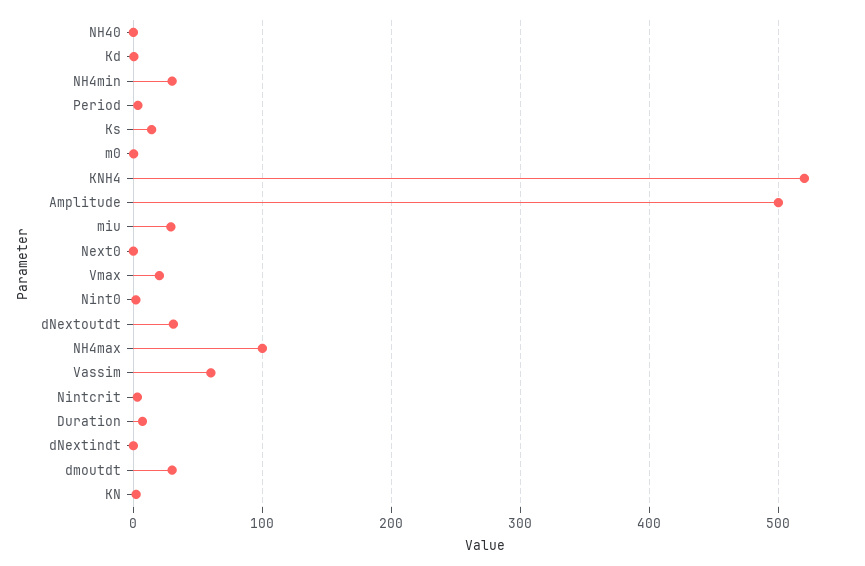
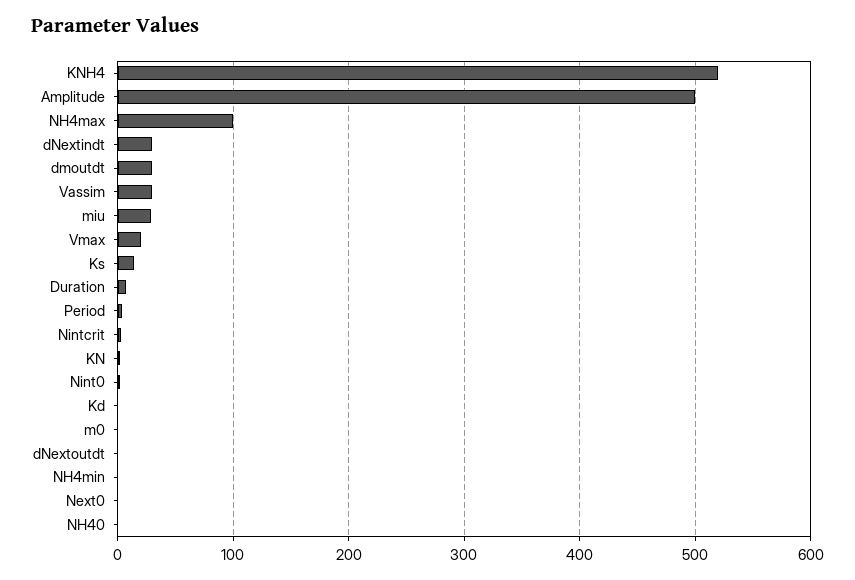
NH4min: 30 -> 0
dNextoutdt: 30 -> 0
Vassim: 60 -> 30
dNextindt: 0 -> 30

